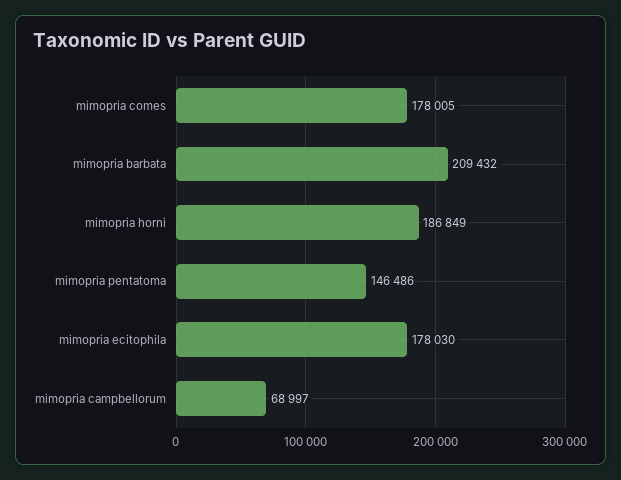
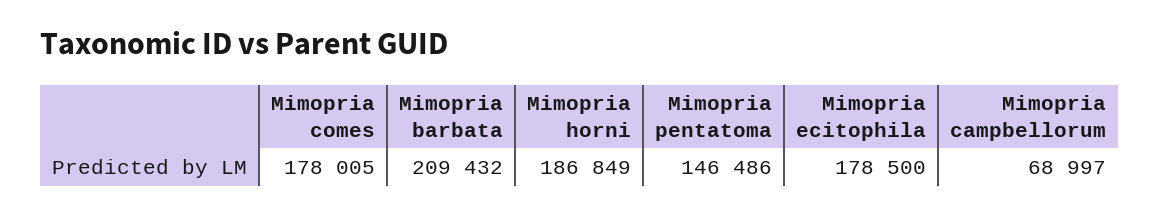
mimopria ecitophila: 178030 -> 178500

